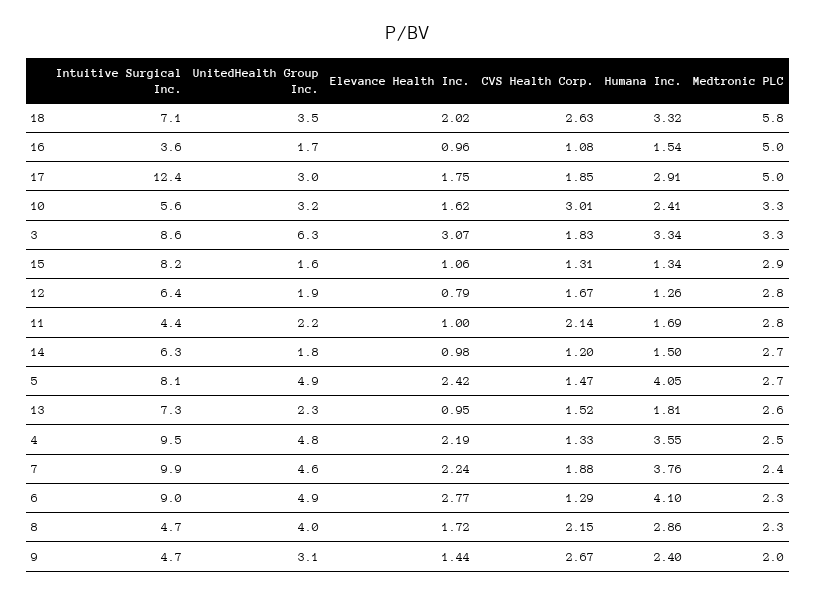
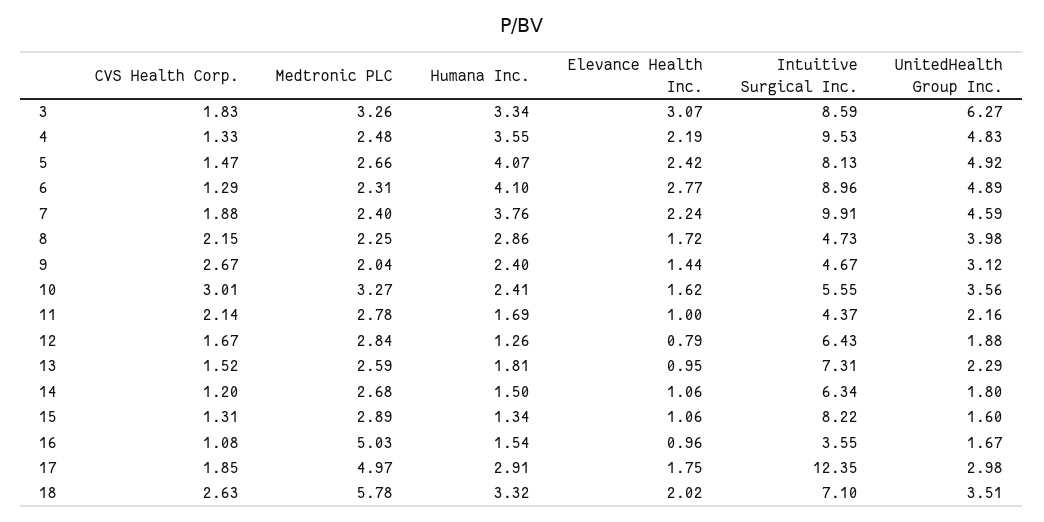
UnitedHealth Group Inc., 10: 3.2 -> 3.56
Elevance Health Inc., 14: 0.98 -> 1.06
Humana Inc., 5: 4.05 -> 4.07

